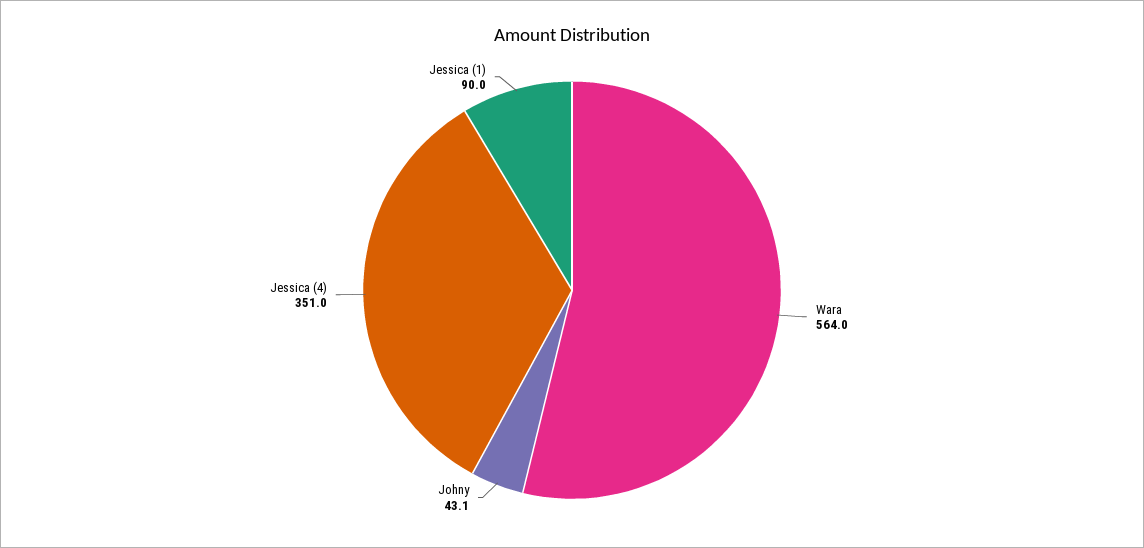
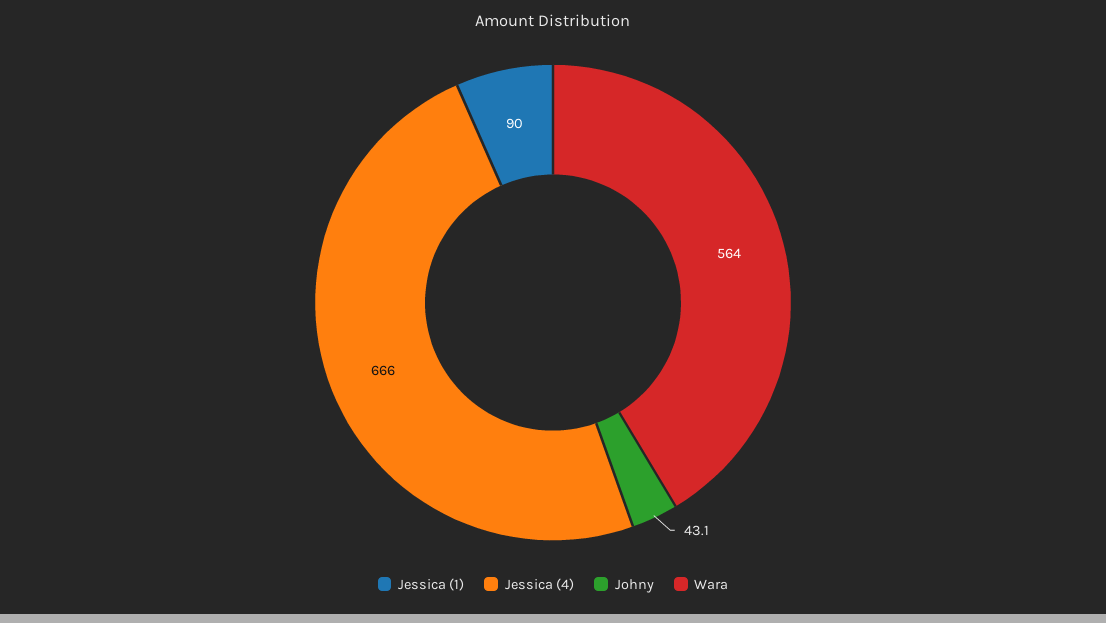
Jessica (4): 351 -> 666

